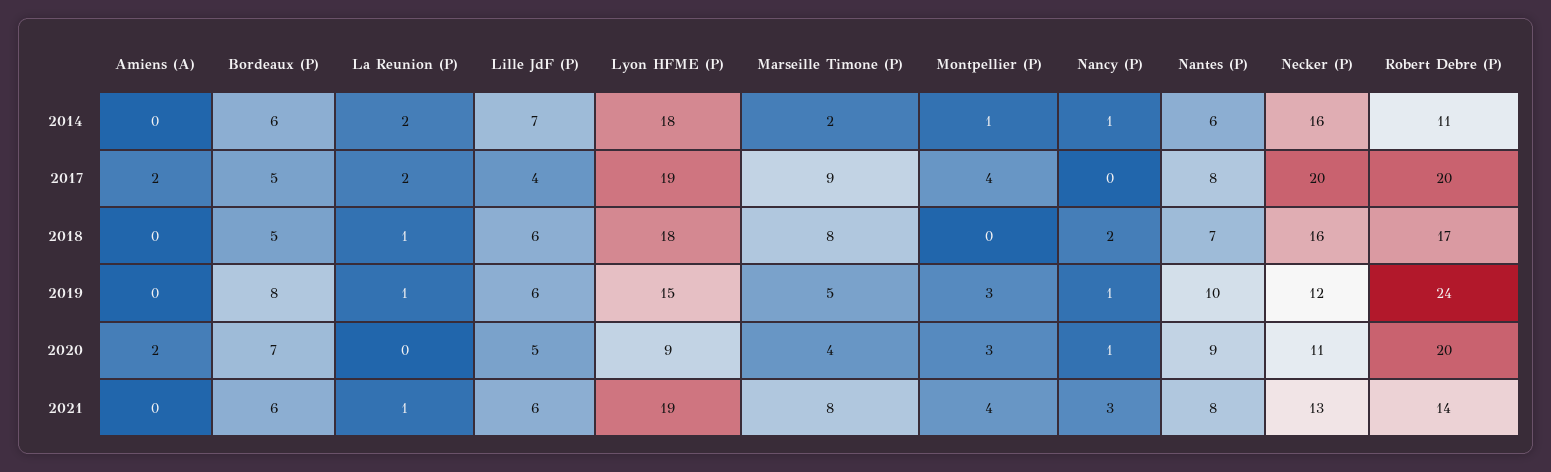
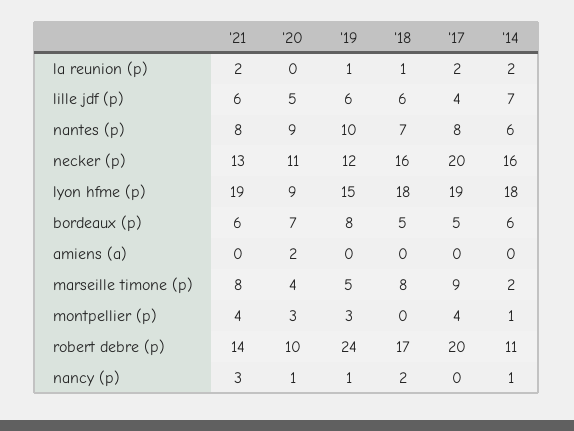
Amiens (A), 2017: 2 -> 0
Robert Debre (P), 2020: 20 -> 10
La Reunion (P), 2021: 1 -> 2

